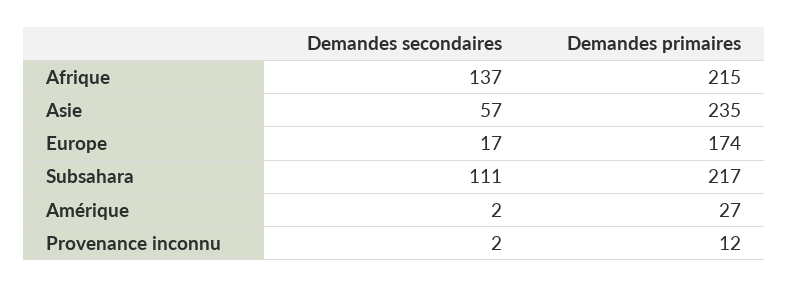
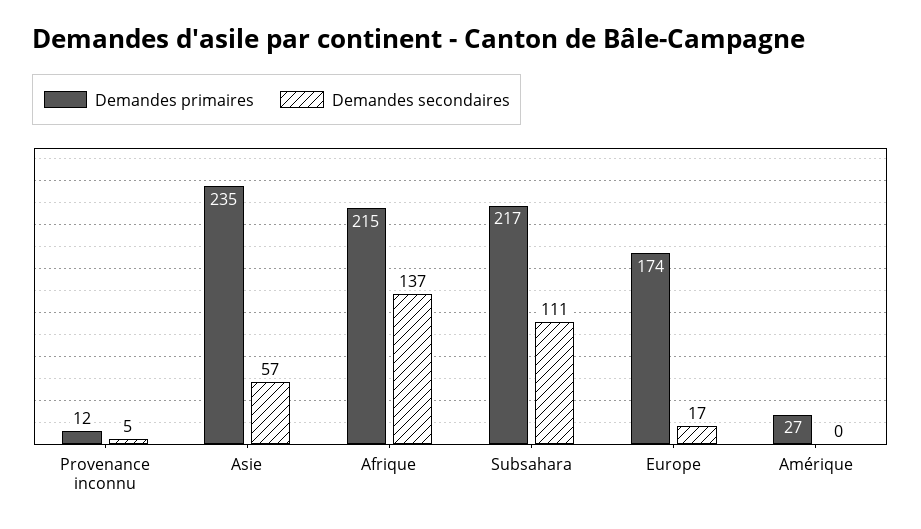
Demandes secondaires, Amérique: 2 -> 0
Demandes secondaires, Provenance inconnu: 2 -> 5

